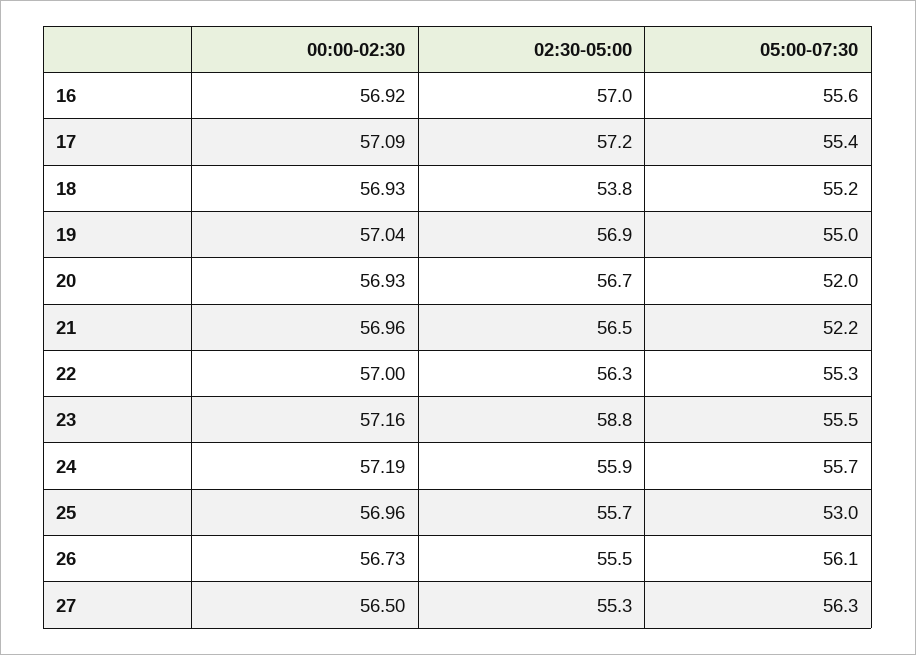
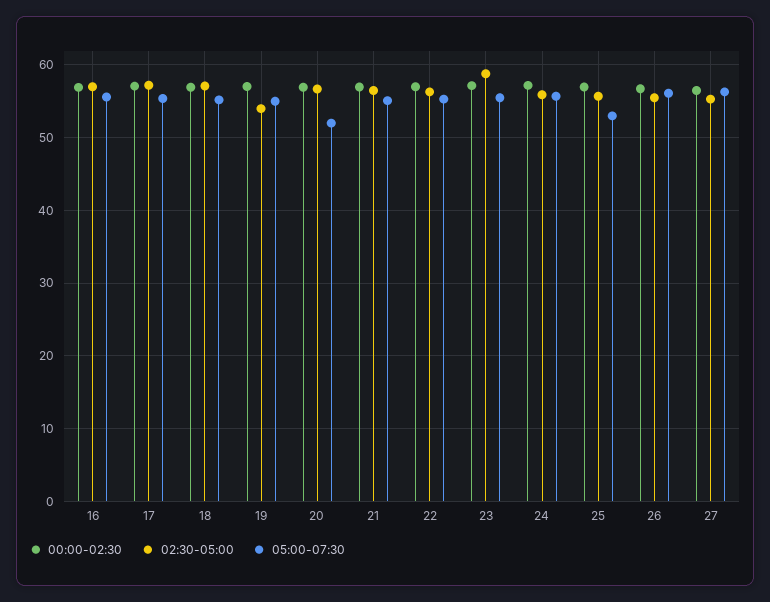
02:30-05:00, 18: 53.8 -> 57
02:30-05:00, 19: 56.9 -> 54
05:00-07:30, 21: 52.2 -> 55

